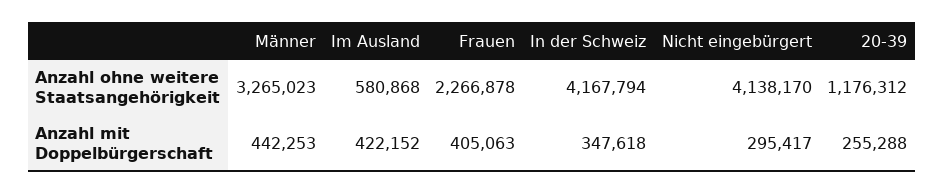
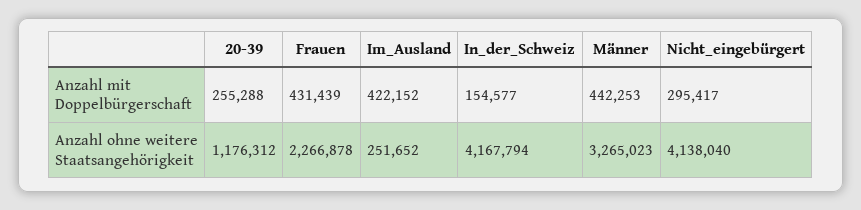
Im Ausland, Anzahl ohne weitere Staatsangehörigkeit: 580868 -> 251652
Nicht eingebürgert, Anzahl ohne weitere Staatsangehörigkeit: 4138170 -> 4138040
Frauen, Anzahl mit Doppelbürgerschaft: 405063 -> 431439
In der Schweiz, Anzahl mit Doppelbürgerschaft: 347618 -> 154577

